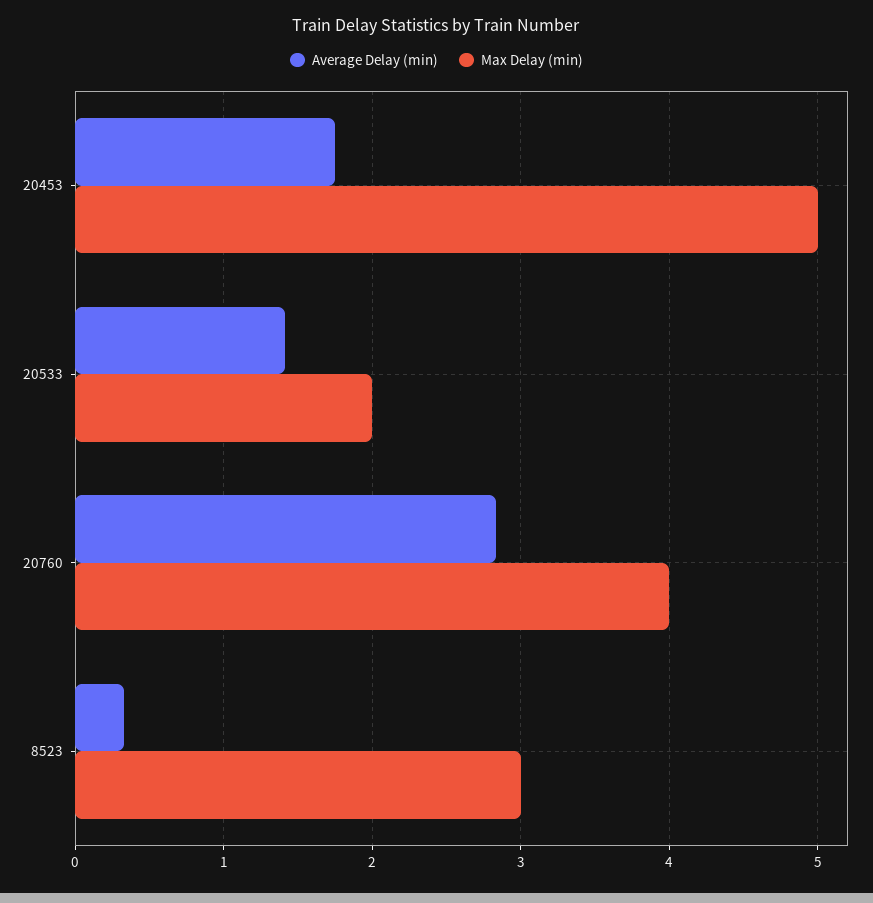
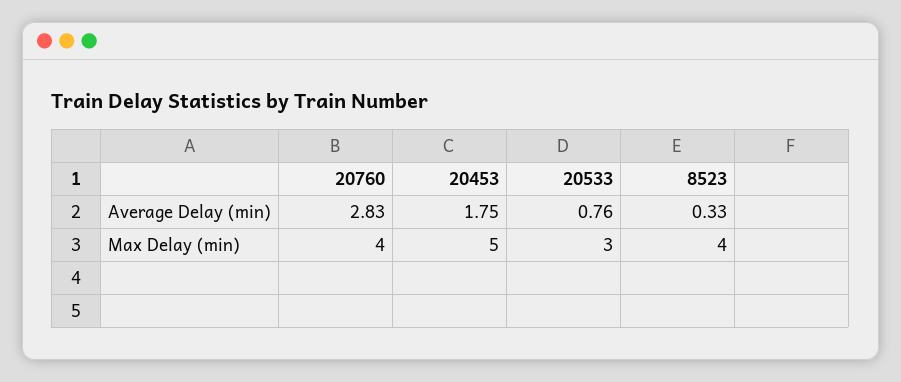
Average Delay (min), 20533: 1.4 -> 0.76
Max Delay (min), 20533: 2 -> 3
Max Delay (min), 8523: 3 -> 4

